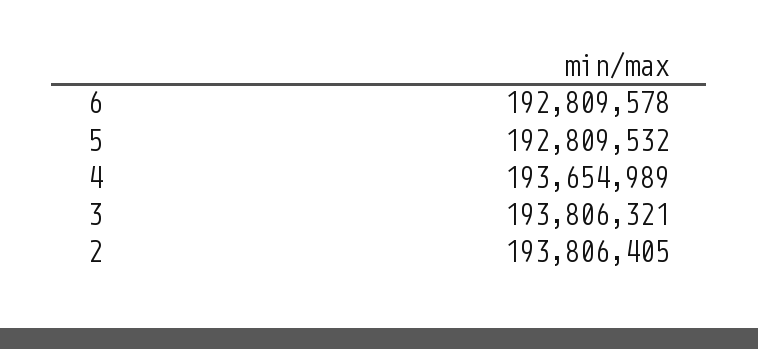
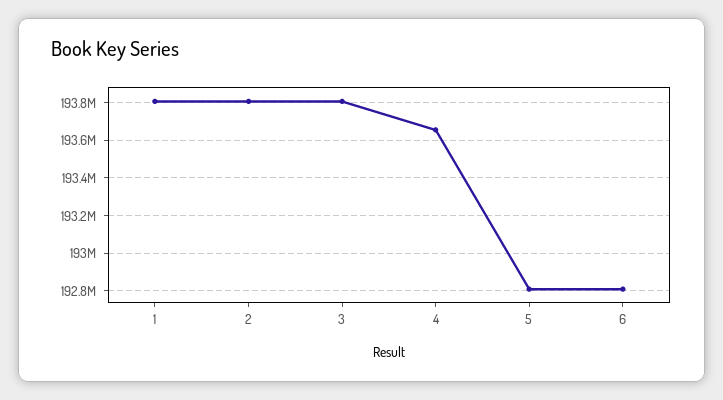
1: none -> 193800000

